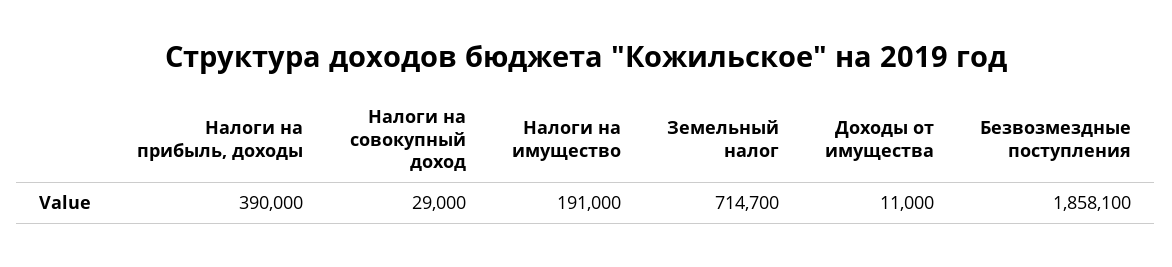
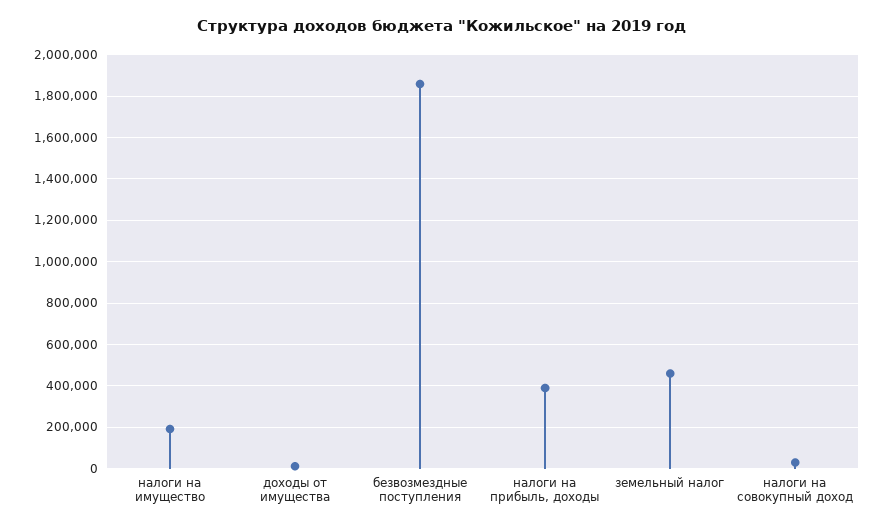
Земельный налог: 714700 -> 450000

